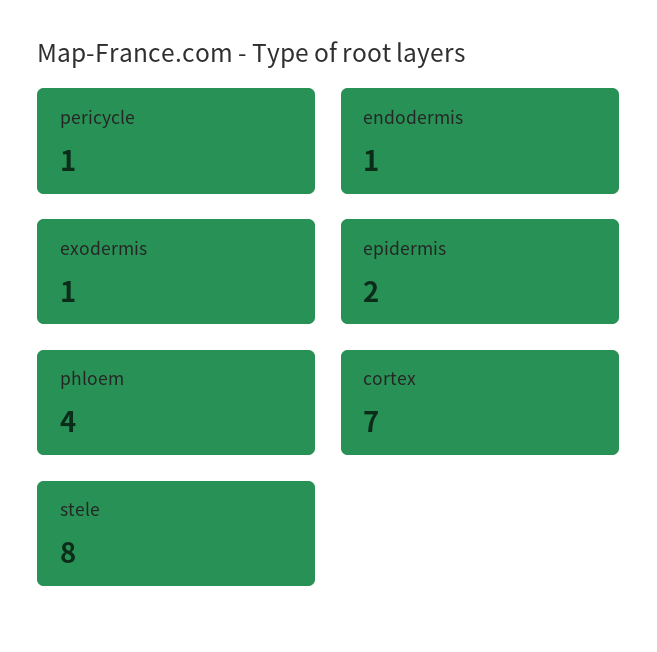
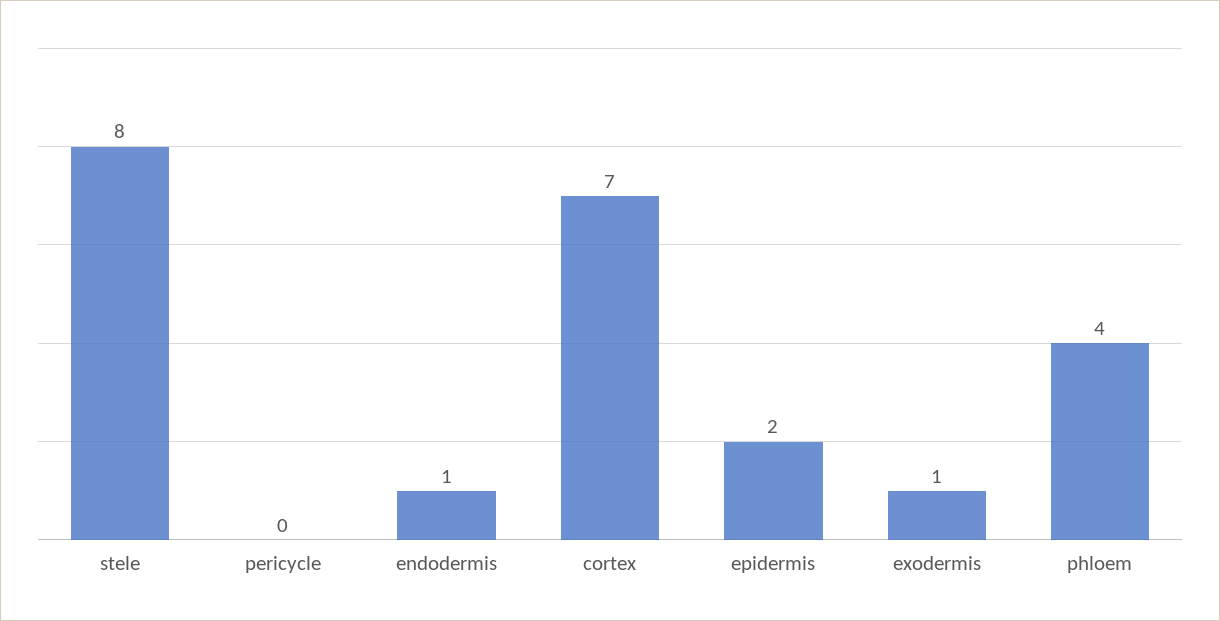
pericycle: 1 -> 0

